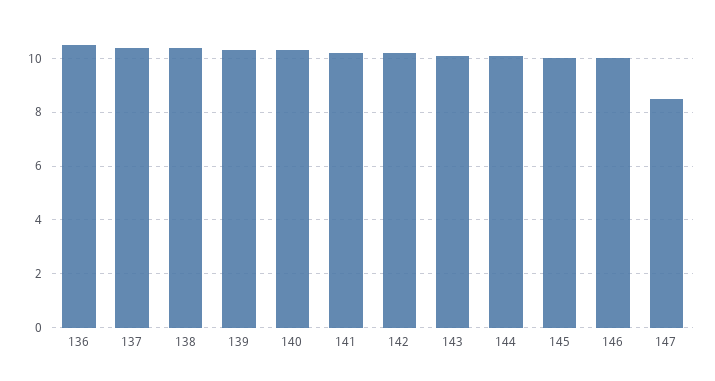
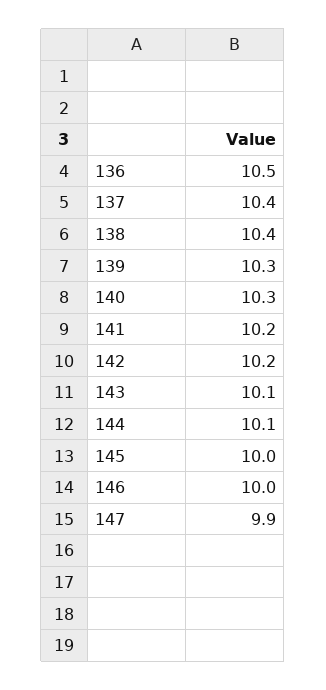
147: 8.5 -> 9.9

